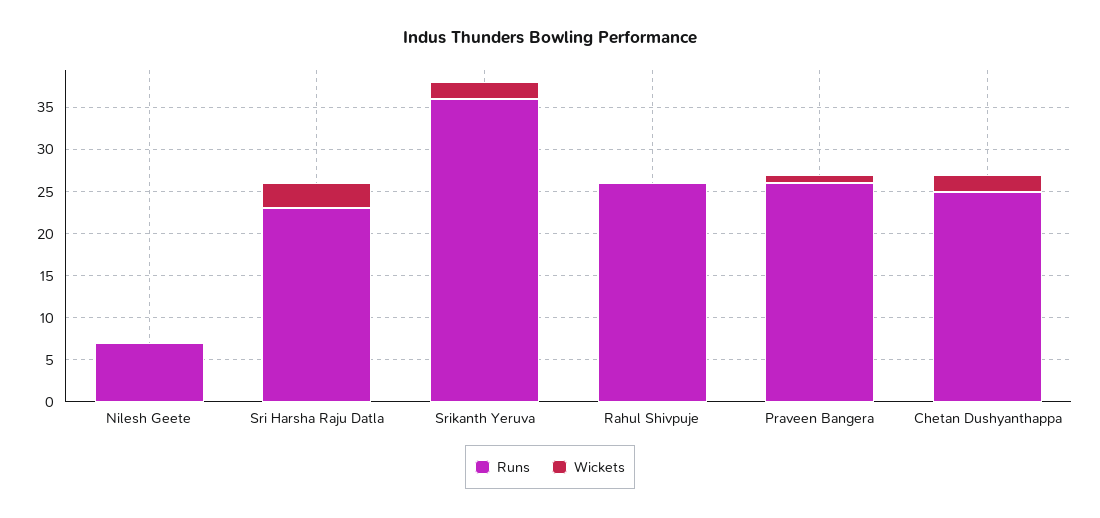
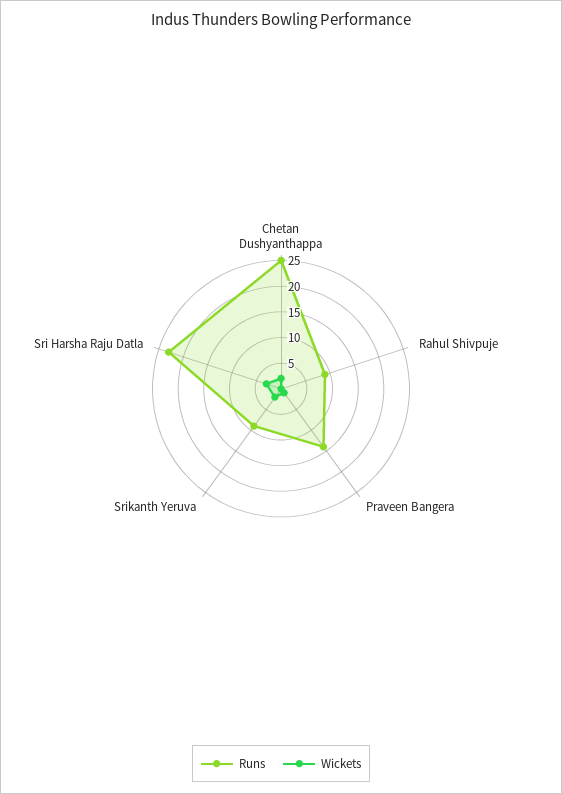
Runs, Nilesh Geete: 7 -> none
Wickets, Nilesh Geete: 0 -> none
Runs, Srikanth Yeruva: 36 -> 10
Runs, Rahul Shivpuje: 26 -> 10
Runs, Praveen Bangera: 26 -> 15

